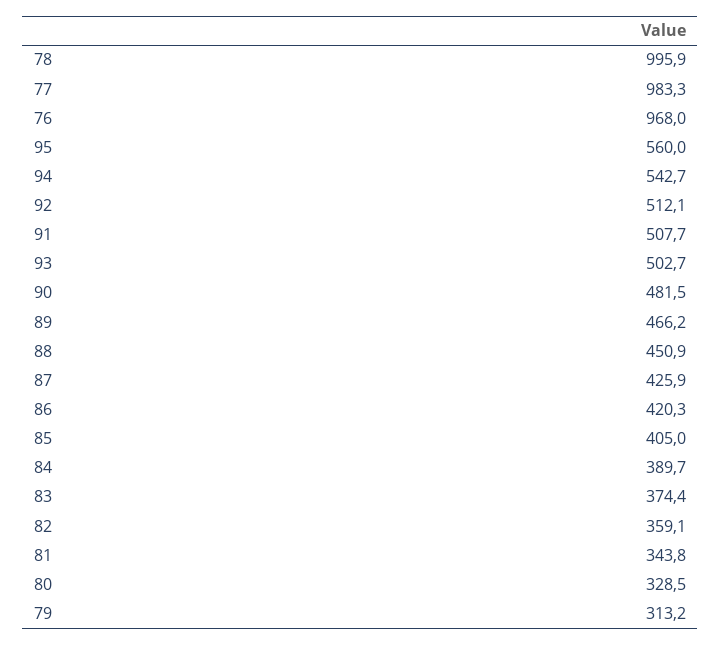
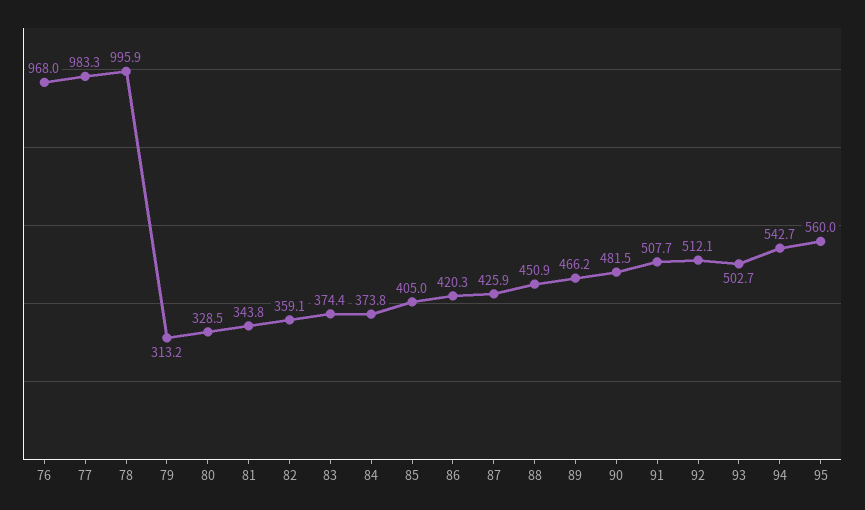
84: 389.7 -> 373.8

